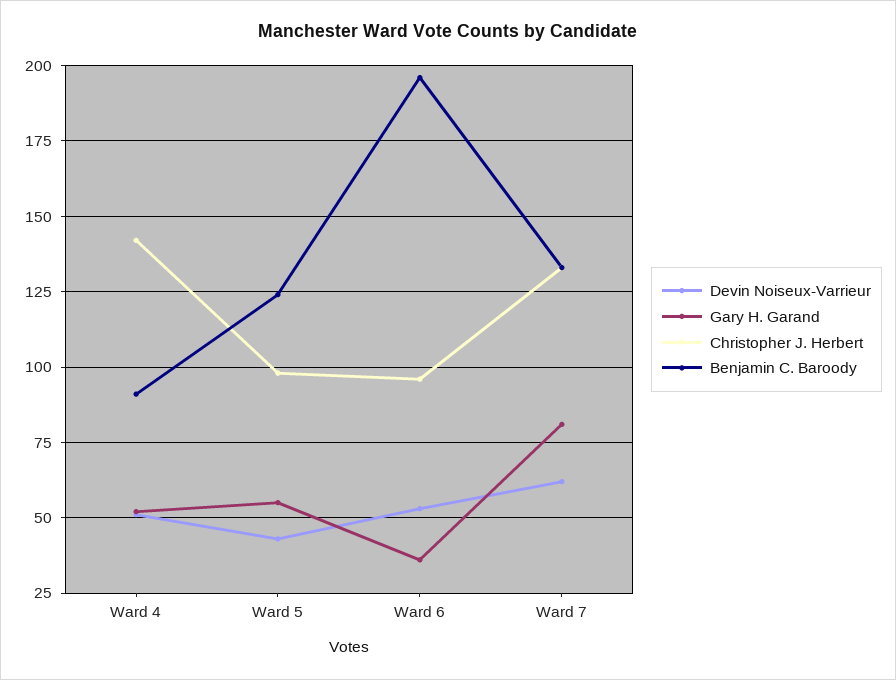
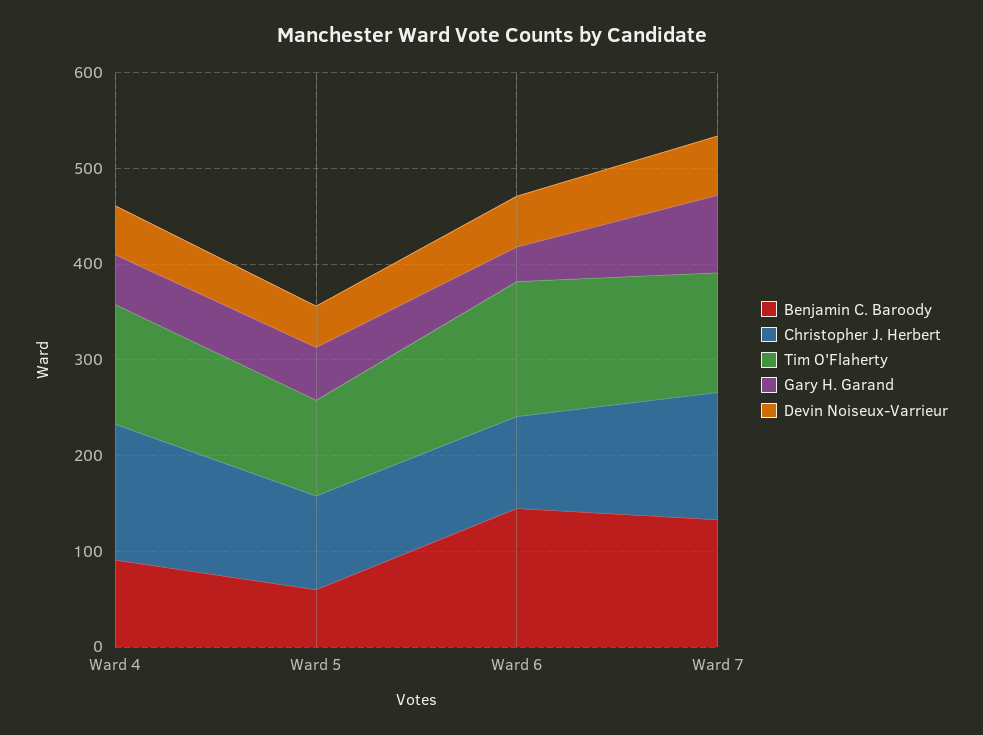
Benjamin C. Baroody, Ward 5: 125 -> 60
Benjamin C. Baroody, Ward 6: 195 -> 140
Tim O'Flaherty, Ward 4: none -> 120
Tim O'Flaherty, Ward 5: none -> 100
Tim O'Flaherty, Ward 6: none -> 140
Tim O'Flaherty, Ward 7: none -> 120

